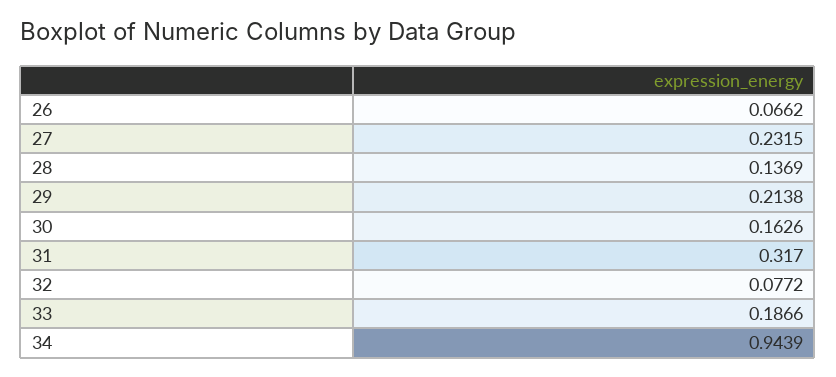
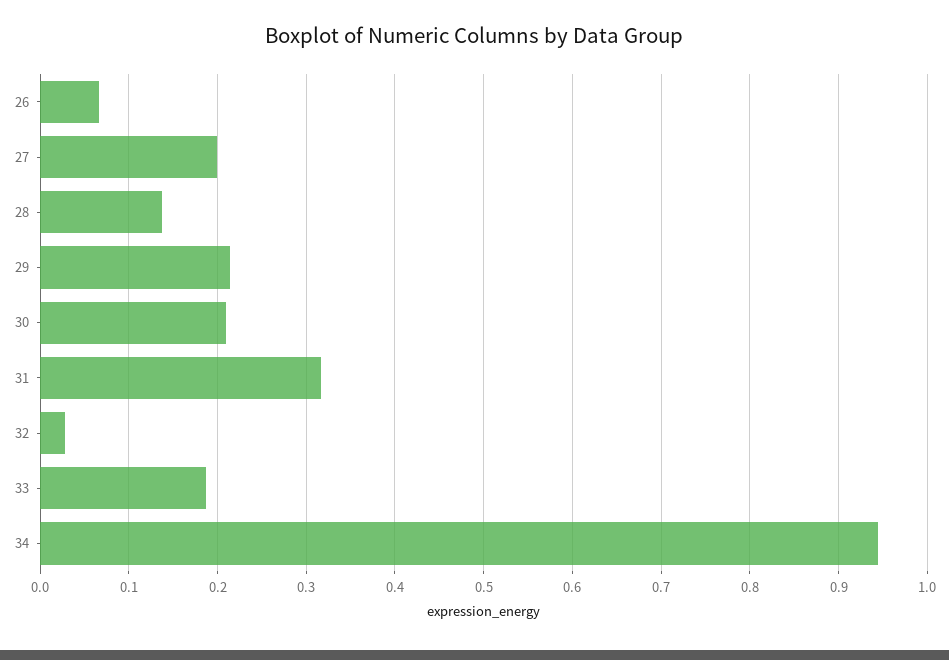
27: 0.2315 -> 0.2
30: 0.1626 -> 0.21
32: 0.0772 -> 0.03

